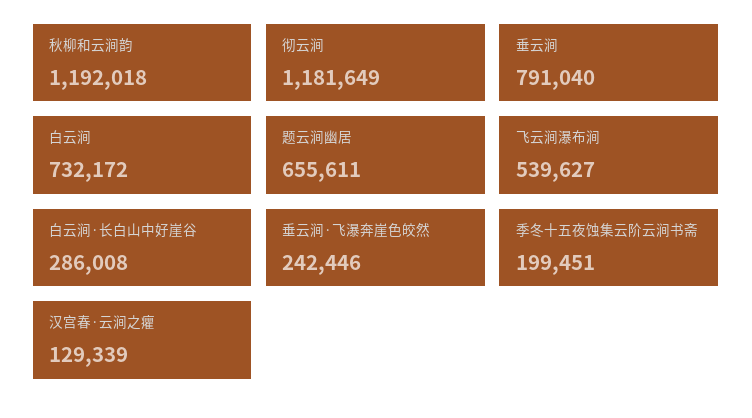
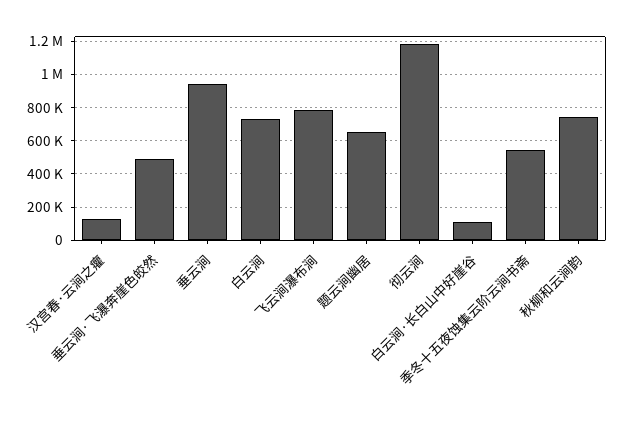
秋柳和云涧韵: 1192018 -> 750000
垂云涧: 791040 -> 950000
飞云涧瀑布涧: 539627 -> 800000
白云涧·长白山中好崖谷: 286008 -> 100000
垂云涧·飞瀑奔崖色皎然: 242446 -> 500000
季冬十五夜蚀集云阶云涧书斋: 199451 -> 550000

